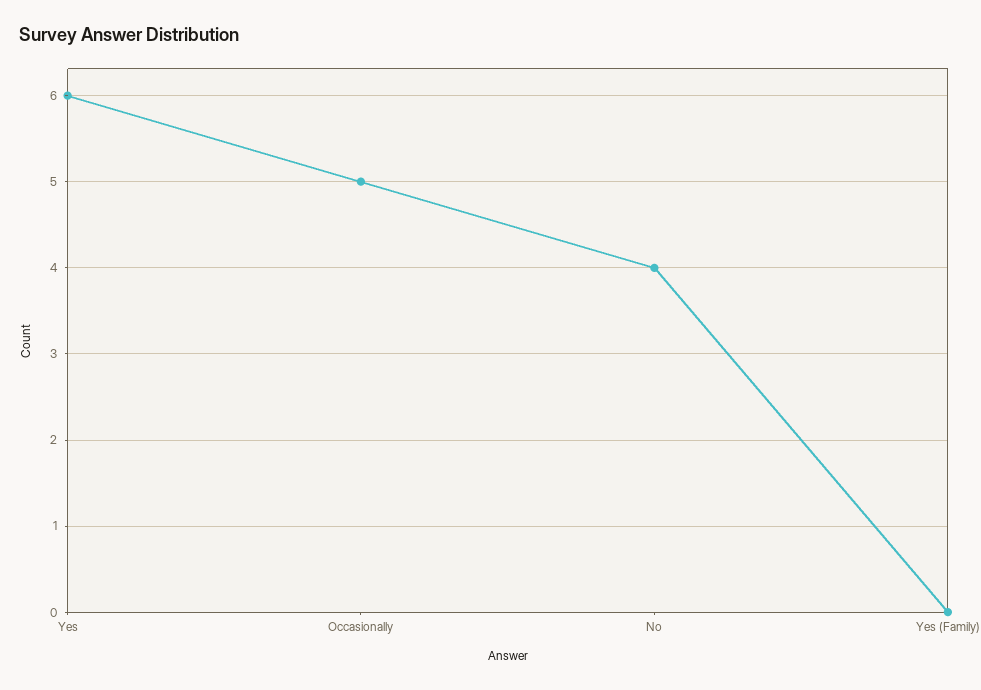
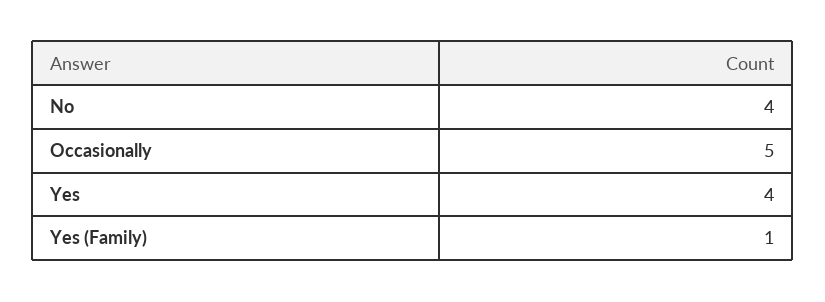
Yes: 6 -> 4
Yes (Family): 0 -> 1

